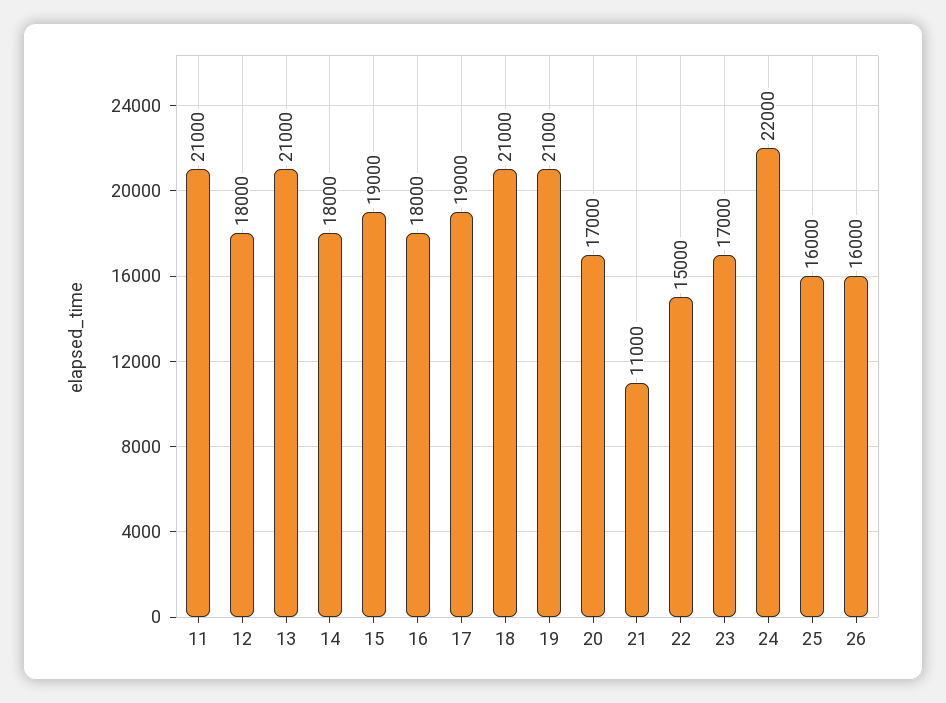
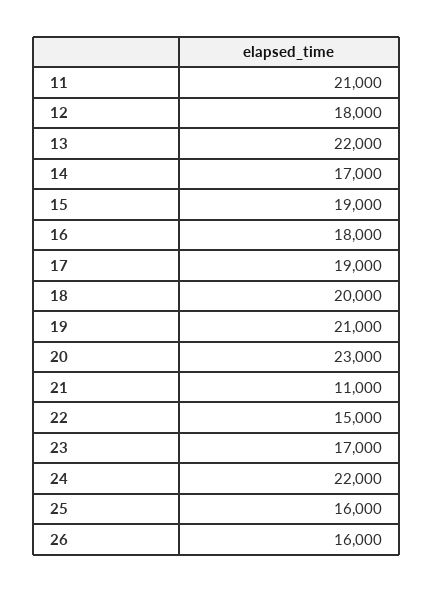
13: 21000 -> 22000
14: 18000 -> 17000
18: 21000 -> 20000
20: 17000 -> 23000

